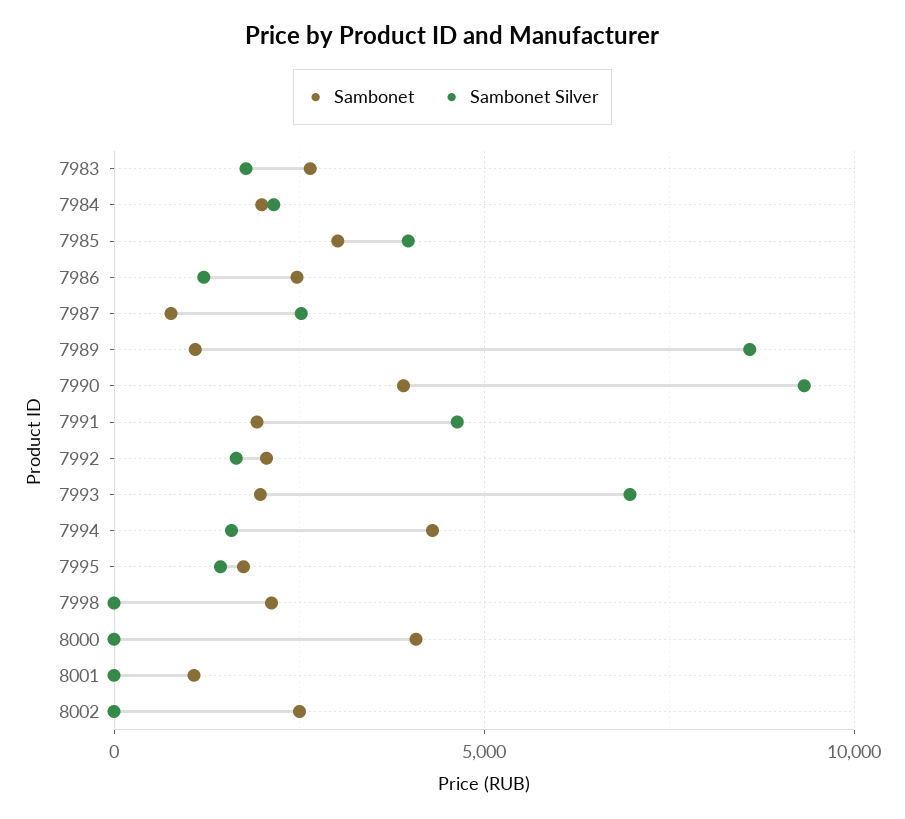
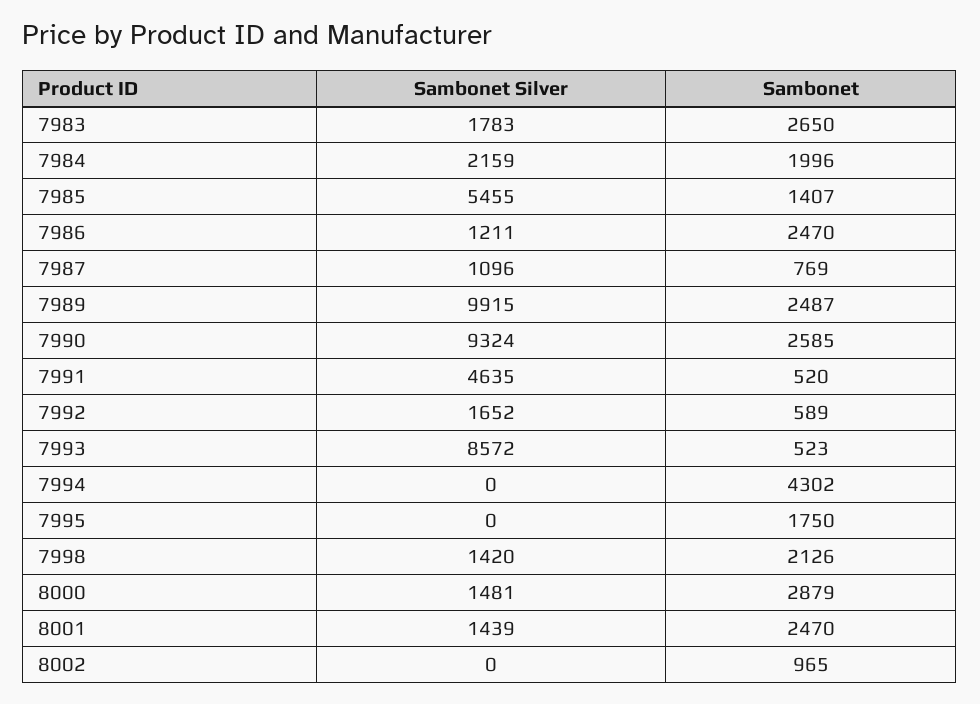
Sambonet, 7985: 3000 -> 1407
Sambonet Silver, 7985: 4000 -> 5455
Sambonet Silver, 7987: 2500 -> 1096
Sambonet, 7989: 1000 -> 2487
Sambonet Silver, 7989: 8500 -> 9915
Sambonet, 7990: 4000 -> 2585
Sambonet, 7991: 2000 -> 520
Sambonet, 7992: 2000 -> 589
Sambonet, 7993: 2000 -> 523
Sambonet Silver, 7993: 7000 -> 8572
Sambonet Silver, 7994: 1500 -> 0
Sambonet Silver, 7995: 1500 -> 0
Sambonet Silver, 7998: 0 -> 1420
Sambonet, 8000: 4000 -> 2879
Sambonet Silver, 8000: 0 -> 1481
Sambonet, 8001: 1000 -> 2470
Sambonet Silver, 8001: 0 -> 1439
Sambonet, 8002: 2500 -> 965

